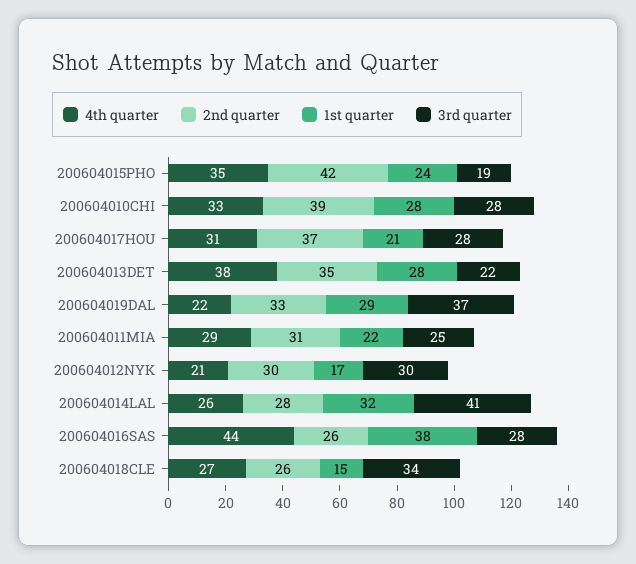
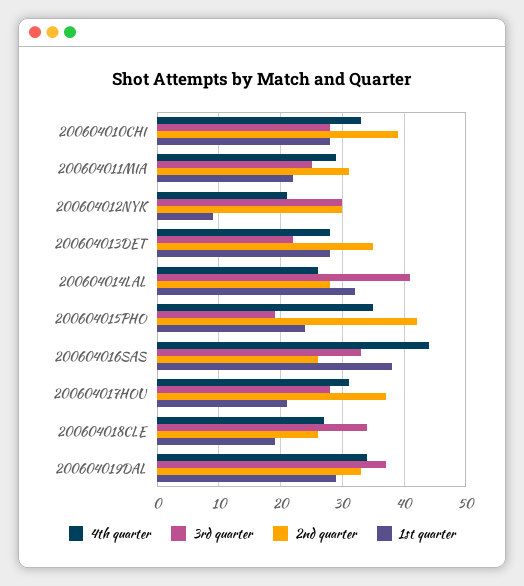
4th quarter, 200604013DET: 38 -> 28
4th quarter, 200604019DAL: 22 -> 34
1st quarter, 200604012NYK: 17 -> 9
3rd quarter, 200604016SAS: 28 -> 33
1st quarter, 200604018CLE: 15 -> 19

